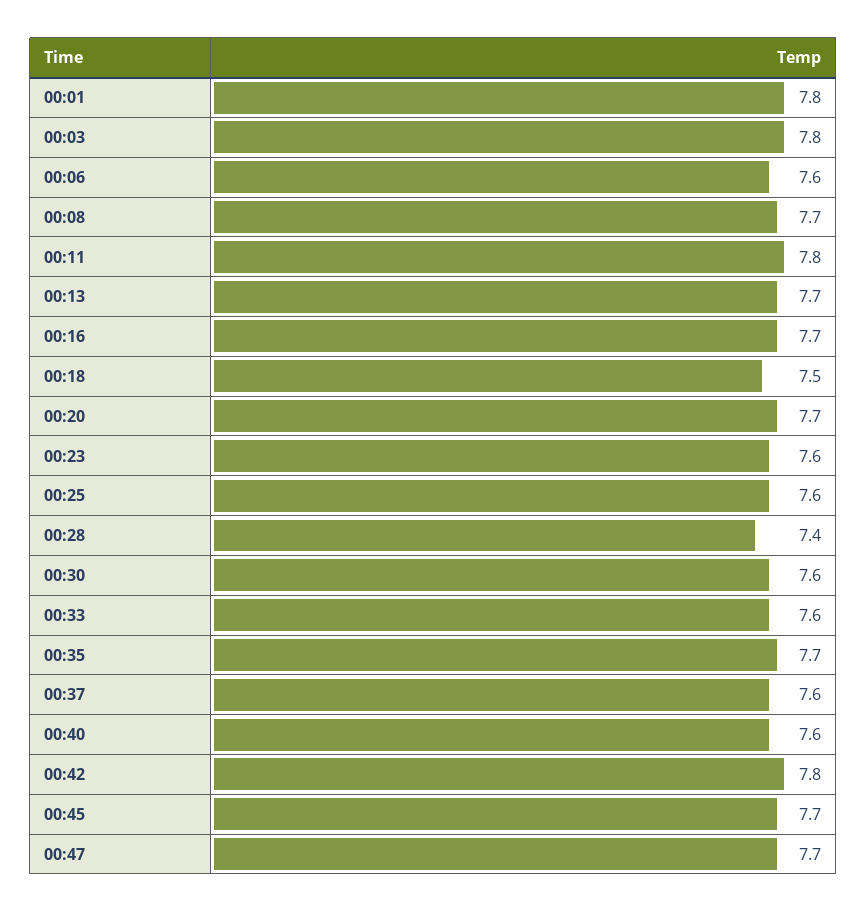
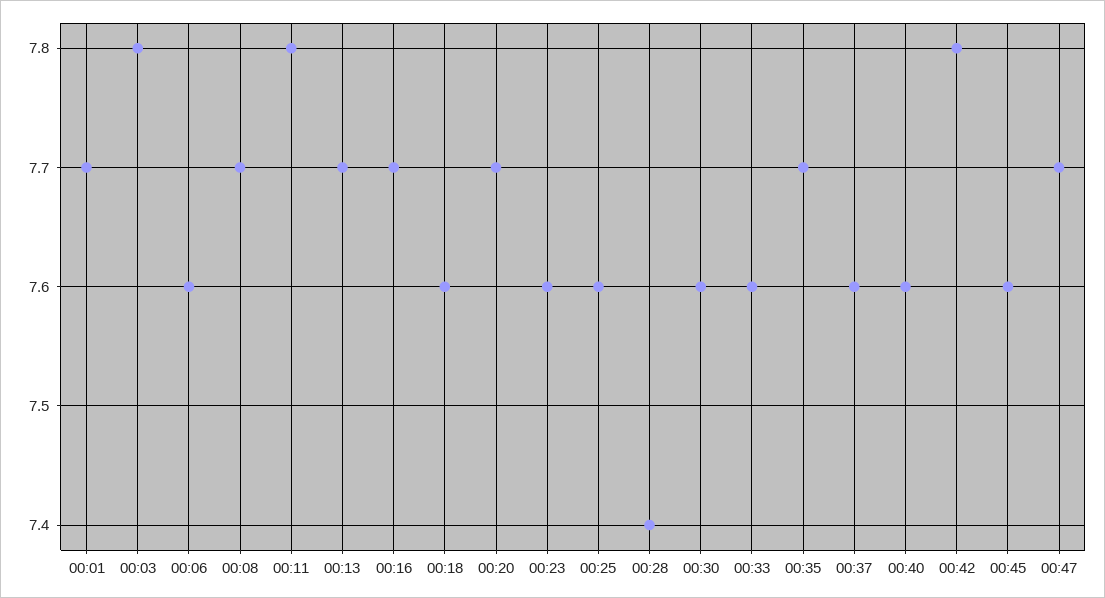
00:01: 7.8 -> 7.7
00:18: 7.5 -> 7.6
00:45: 7.7 -> 7.6

